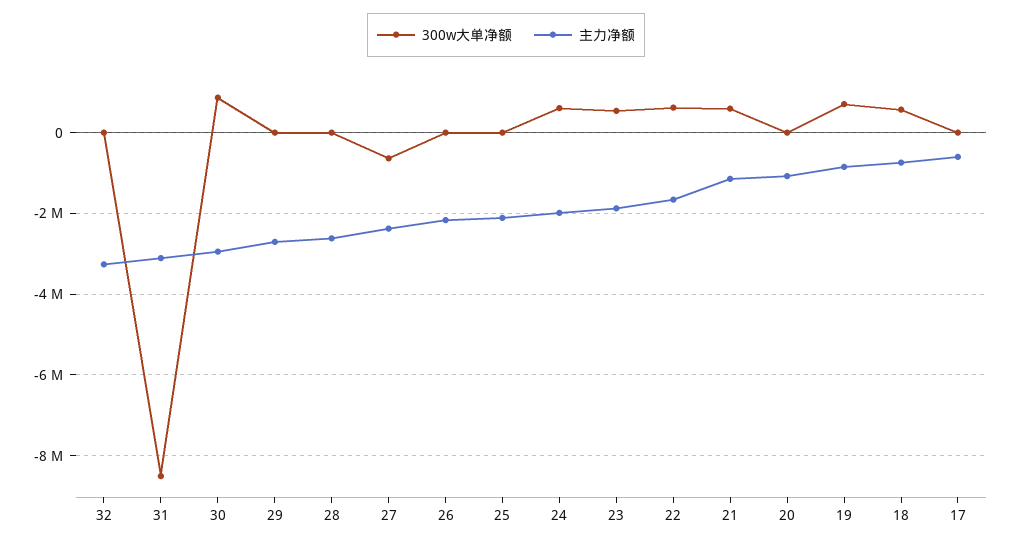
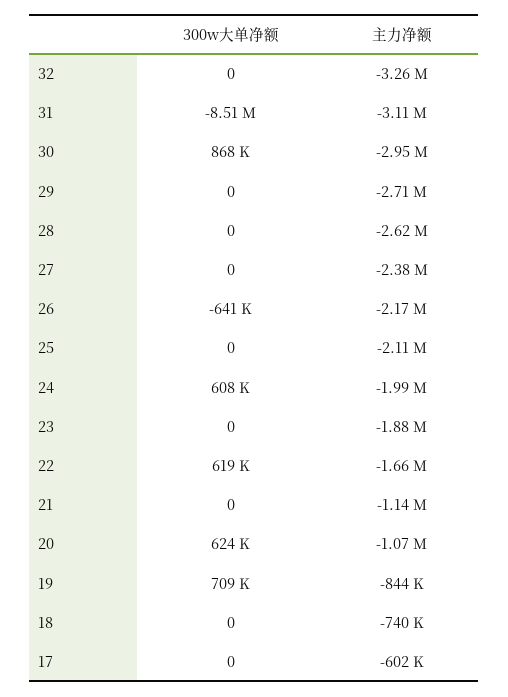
300w大单净额, 27: -600000 -> 0
300w大单净额, 26: 0 -> -641000
300w大单净额, 23: 600000 -> 0
300w大单净额, 21: 600000 -> 0
300w大单净额, 20: 0 -> 624000
300w大单净额, 18: 600000 -> 0

